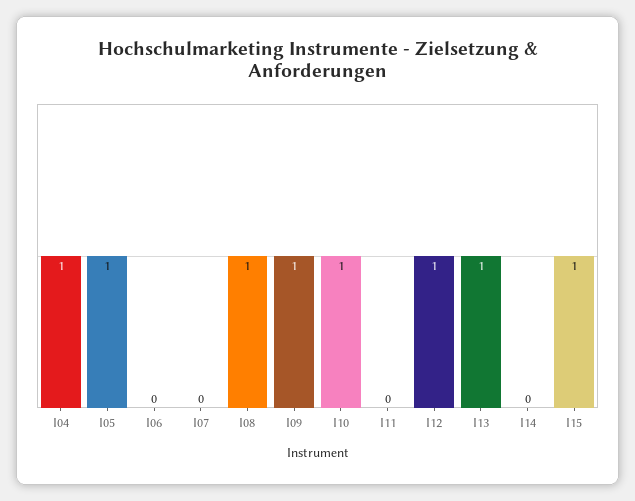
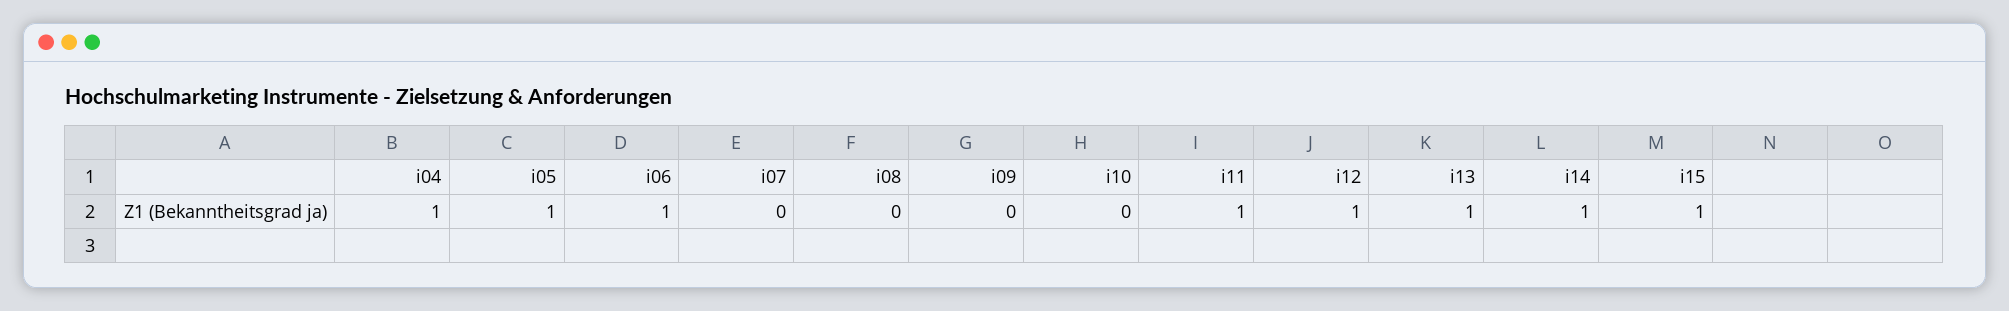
I06: 0 -> 1
I08: 1 -> 0
I09: 1 -> 0
I10: 1 -> 0
I11: 0 -> 1
I14: 0 -> 1

